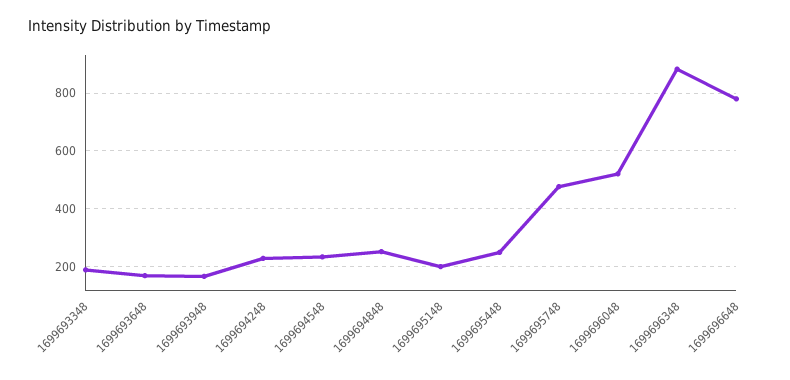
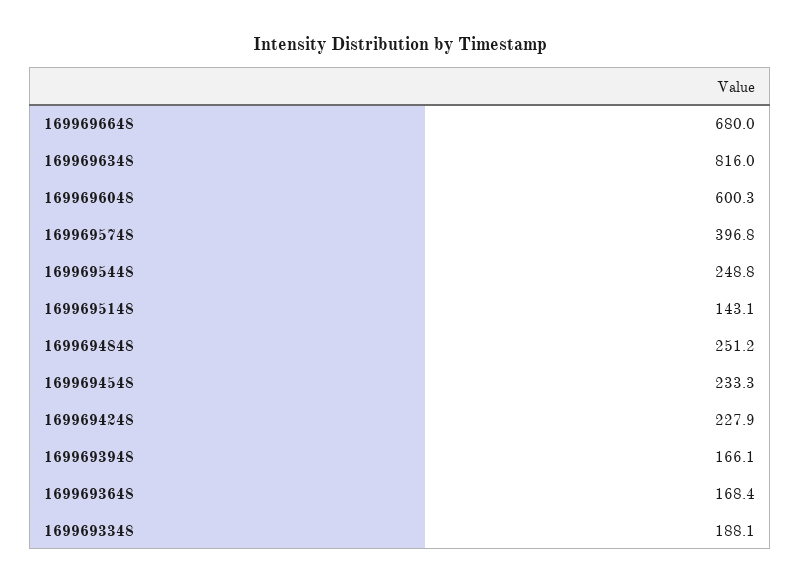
1699695148: 200 -> 143.1
1699695748: 475 -> 396.8
1699696048: 525 -> 600.3
1699696348: 875 -> 816
1699696648: 775 -> 680

